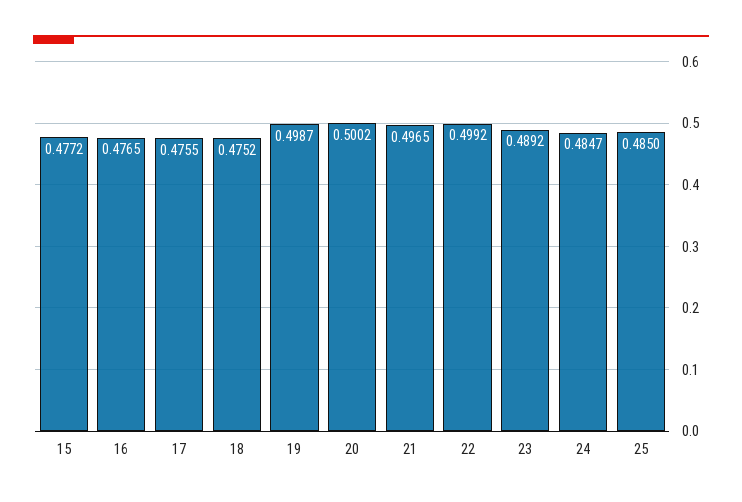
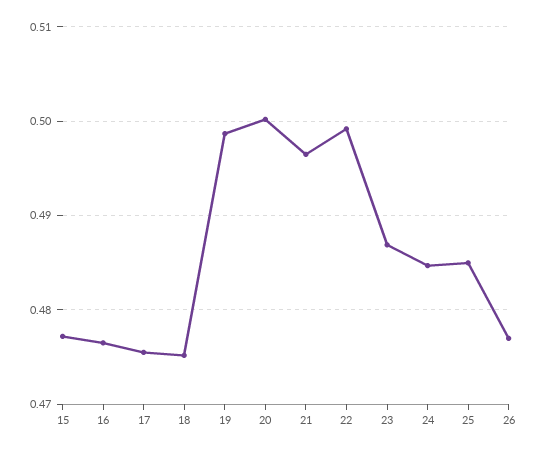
23: 0.4892 -> 0.487
26: none -> 0.477

